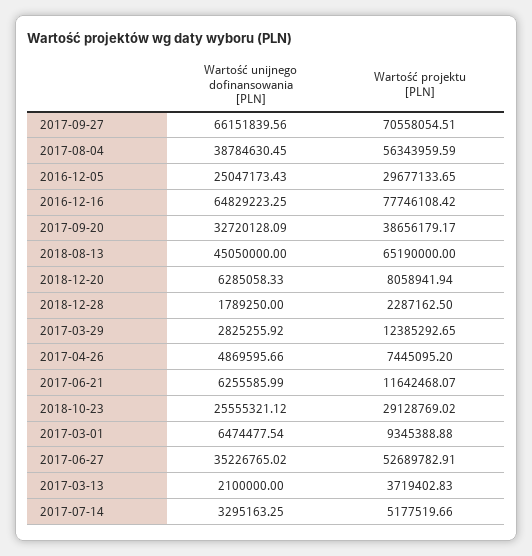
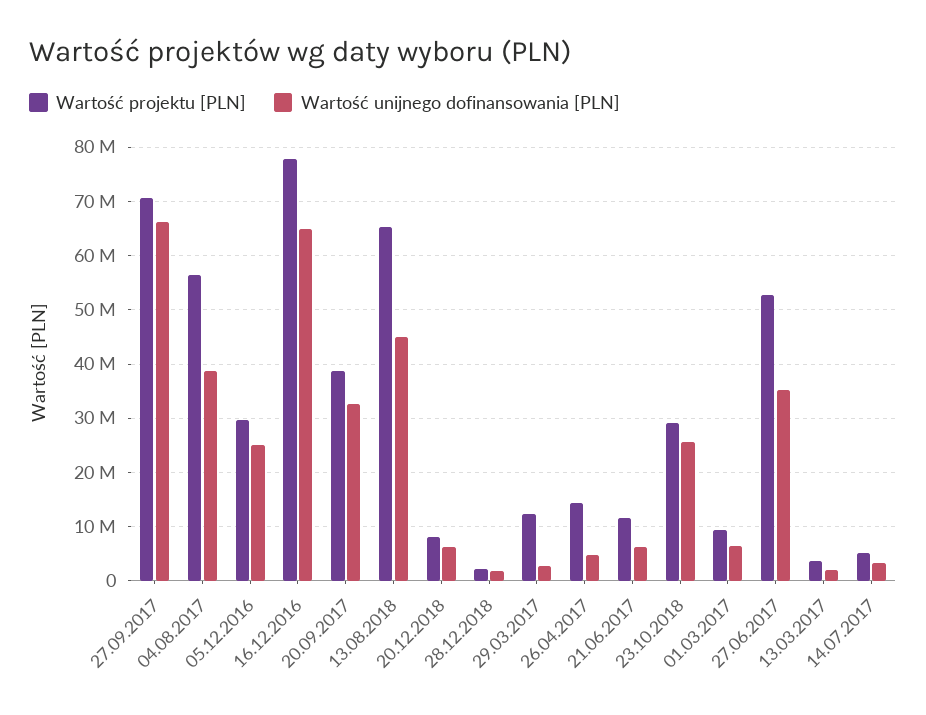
Wartość projektu [PLN], 2017-04-26: 7445095.2 -> 14000000

